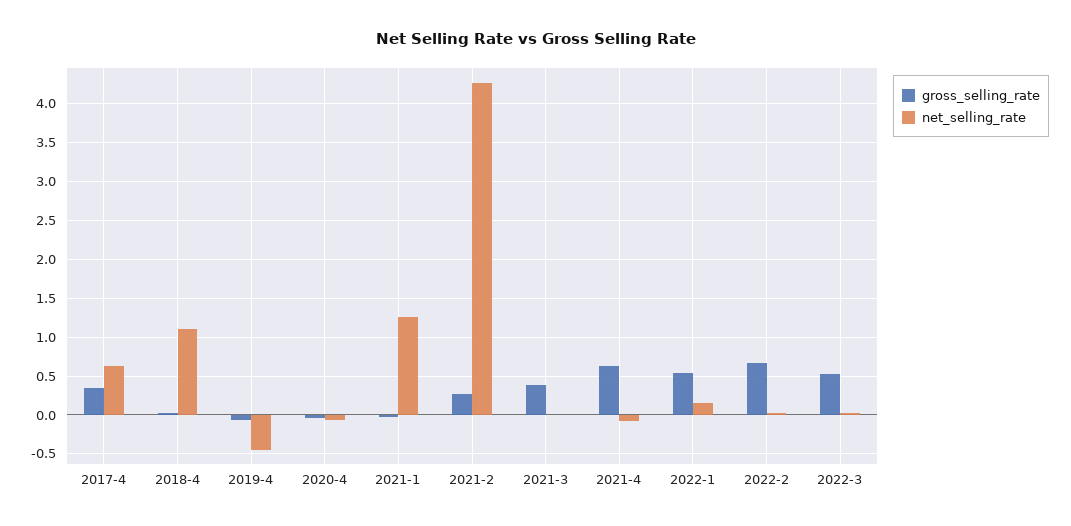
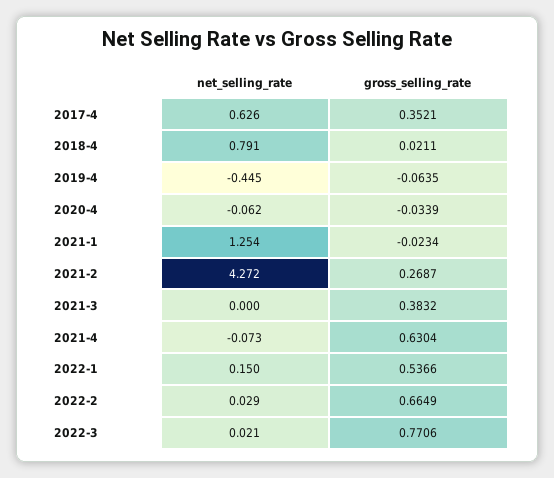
net_selling_rate, 2018-4: 1.1 -> 0.791
gross_selling_rate, 2022-3: 0.5 -> 0.7706

